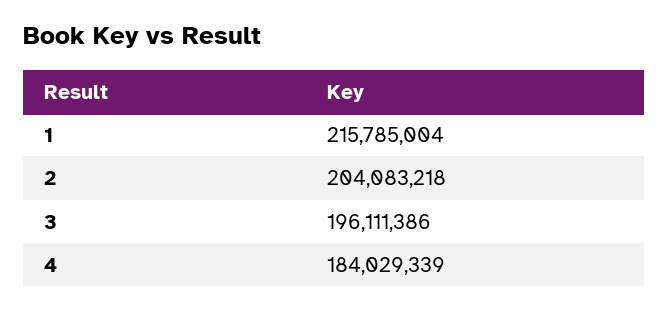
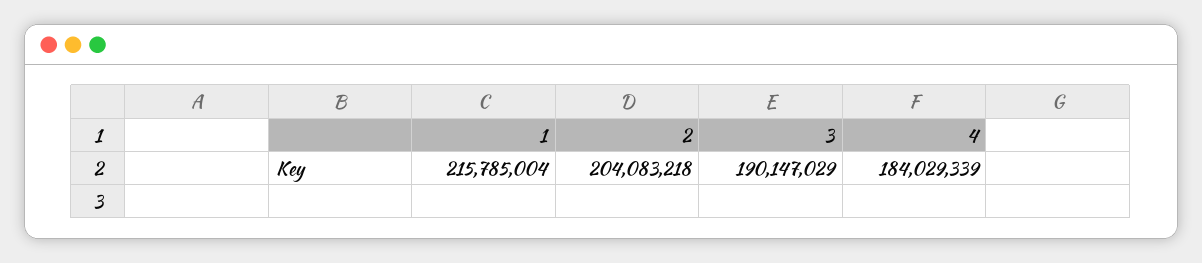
3: 196111386 -> 190147029

